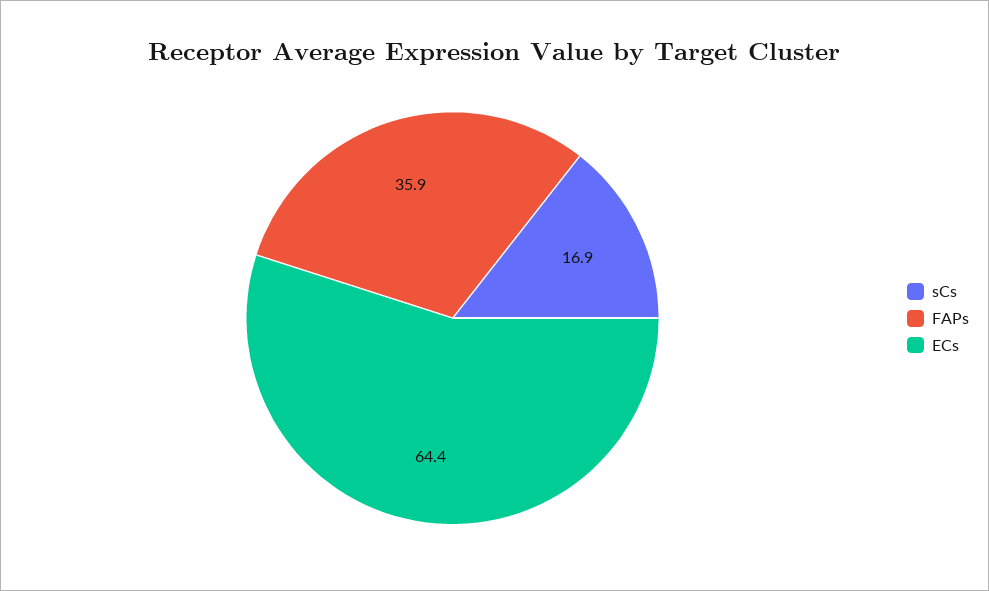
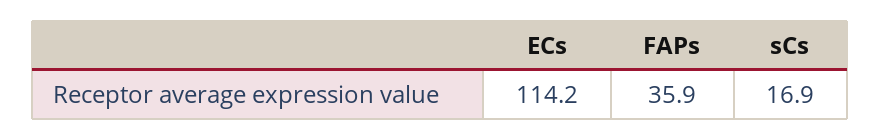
ECs: 64.4 -> 114.2

